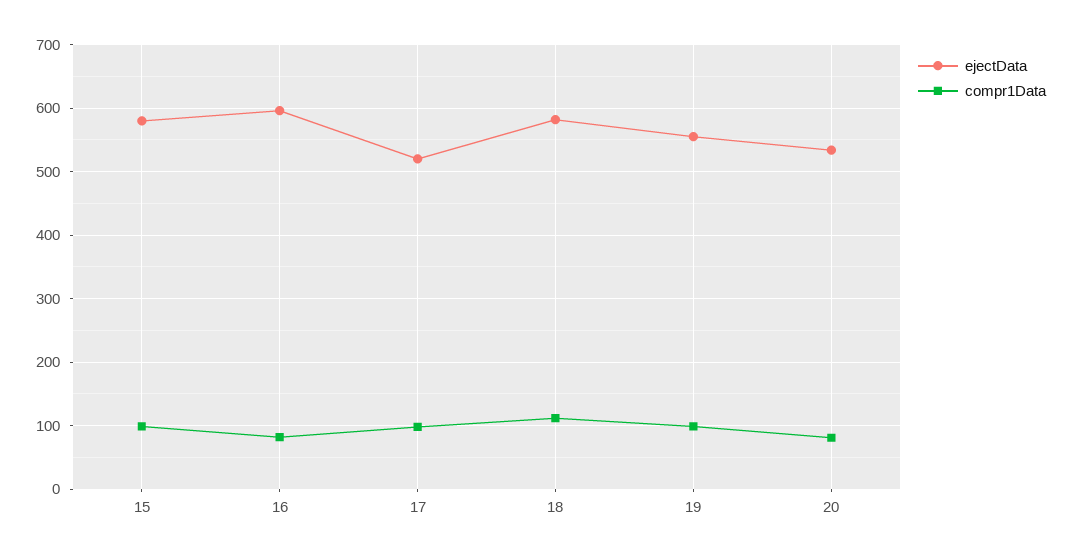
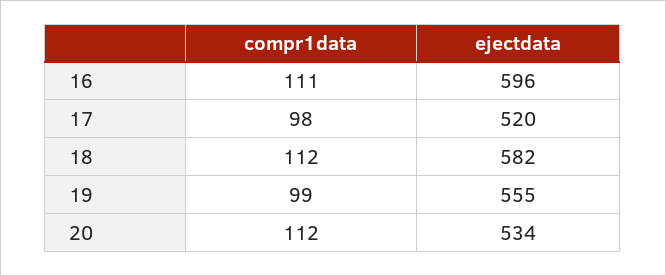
ejectData, 15: 580 -> none
compr1Data, 15: 100 -> none
compr1Data, 16: 80 -> 111
compr1Data, 20: 80 -> 112

